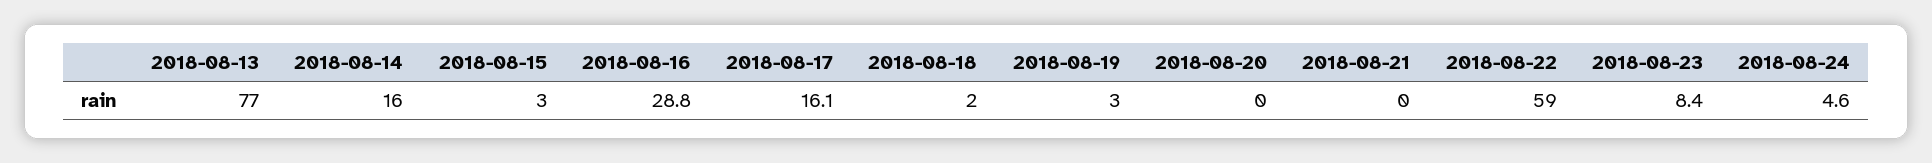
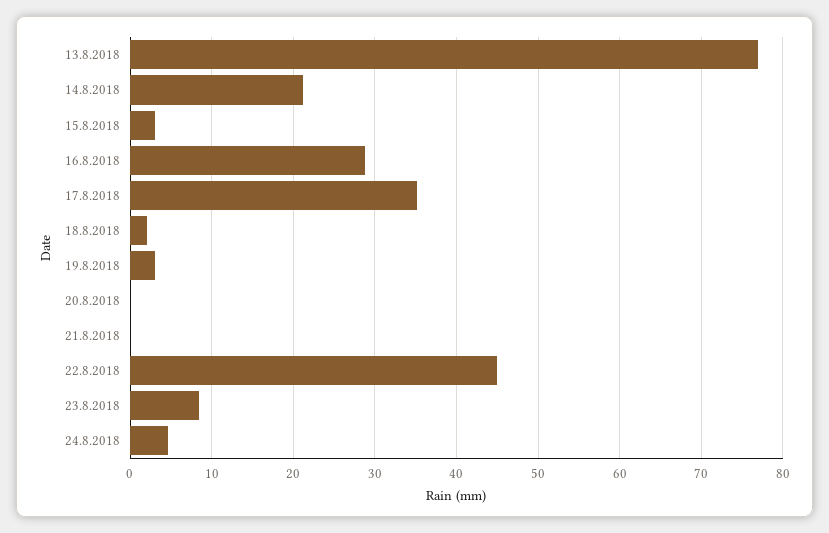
2018-08-14: 16 -> 21
2018-08-17: 16.1 -> 35
2018-08-22: 59 -> 45

